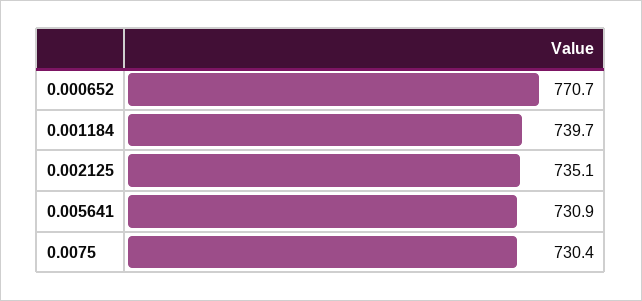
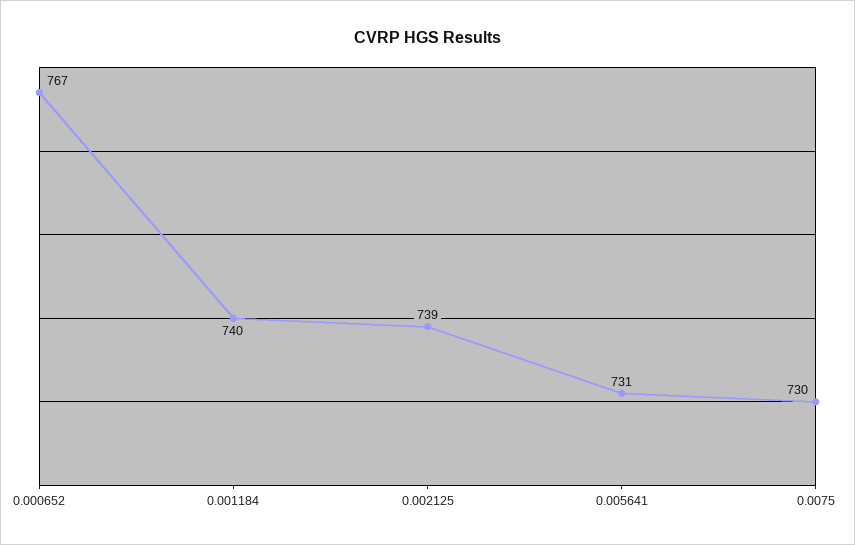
0.000652: 770.7 -> 767
0.002125: 735.1 -> 739

